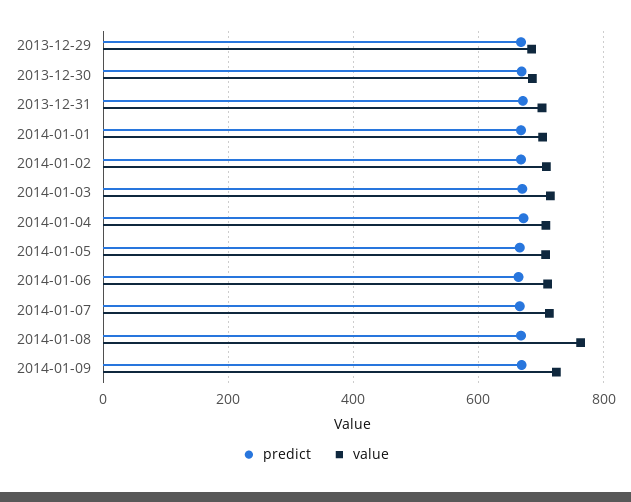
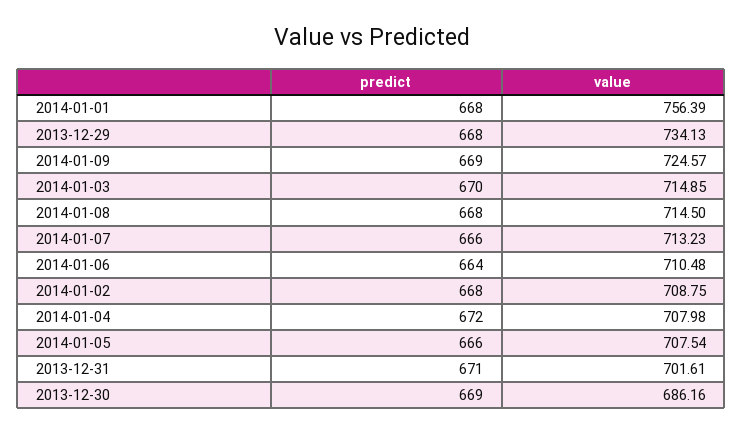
value, 2013-12-29: 680 -> 734.13
value, 2014-01-01: 700 -> 756.39
value, 2014-01-08: 760 -> 714.5

